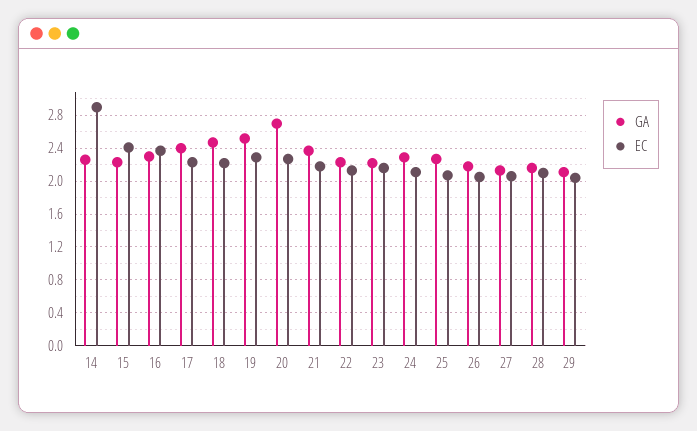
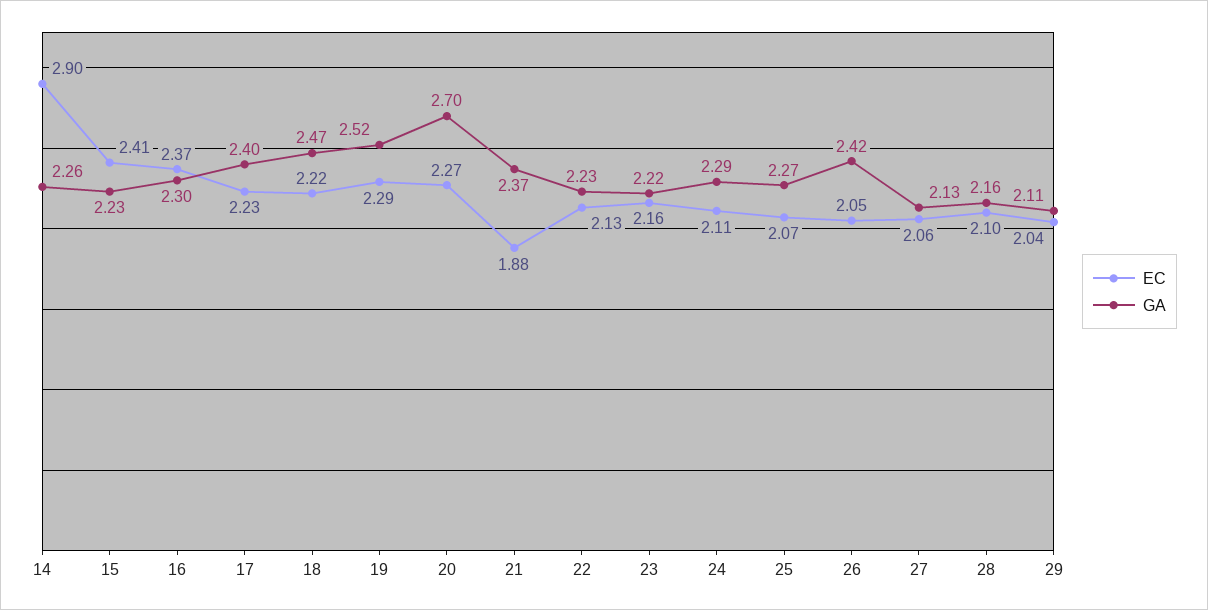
EC, 21: 2.2 -> 1.88
GA, 26: 2.2 -> 2.42

